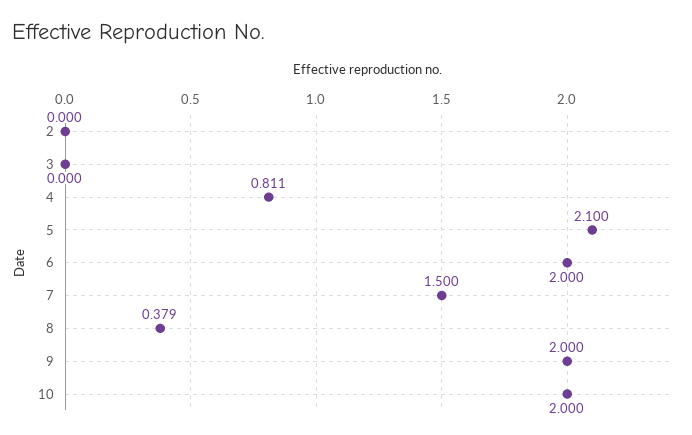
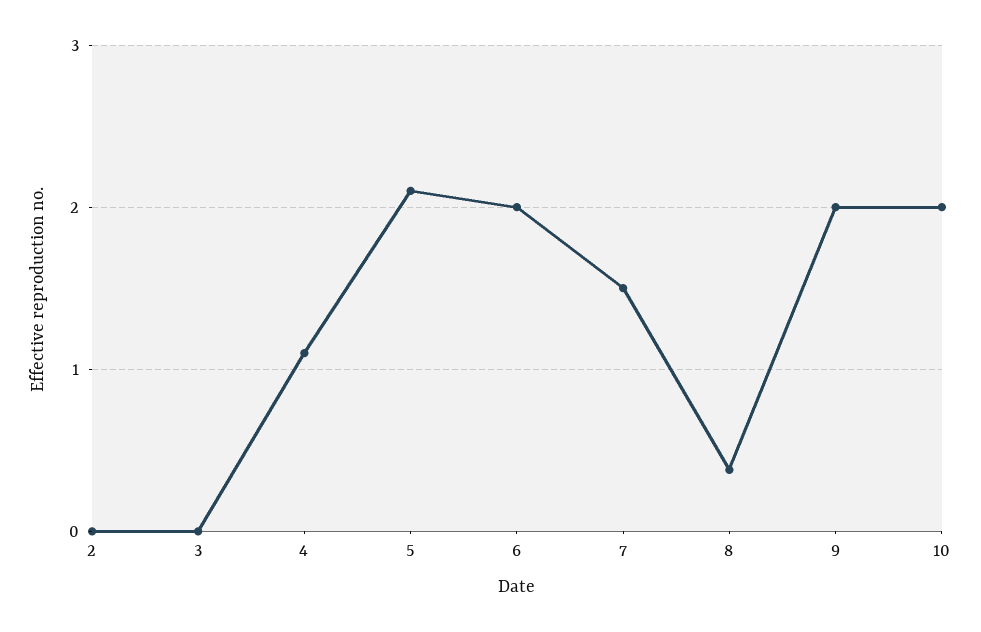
4: 0.811 -> 1.1

